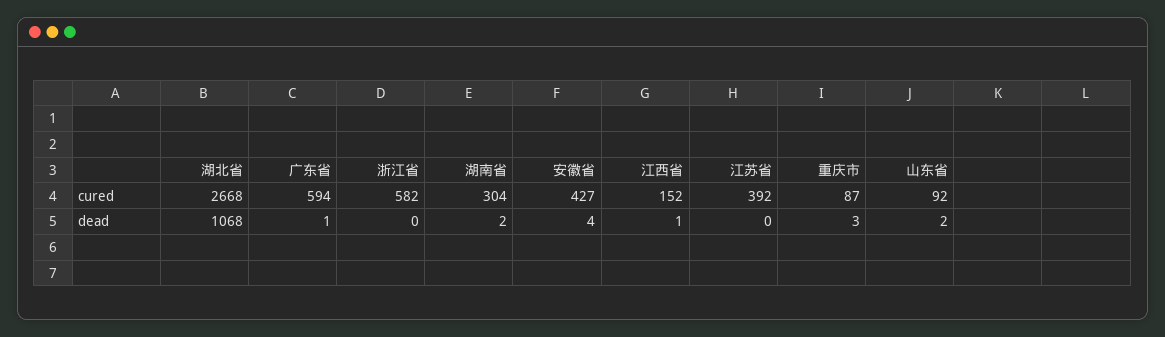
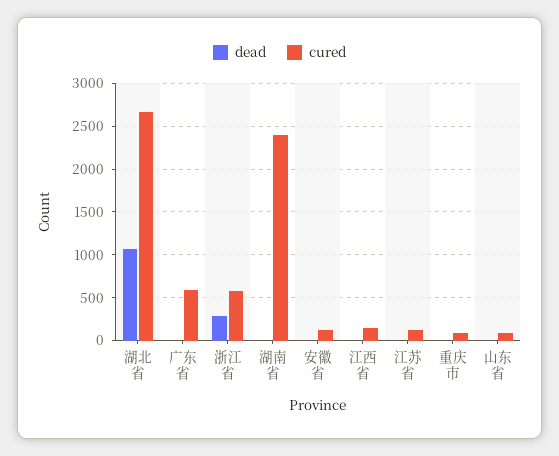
cured, 湖南省: 304 -> 2400
cured, 安徽省: 427 -> 100
cured, 江苏省: 392 -> 100
dead, 浙江省: 0 -> 300

